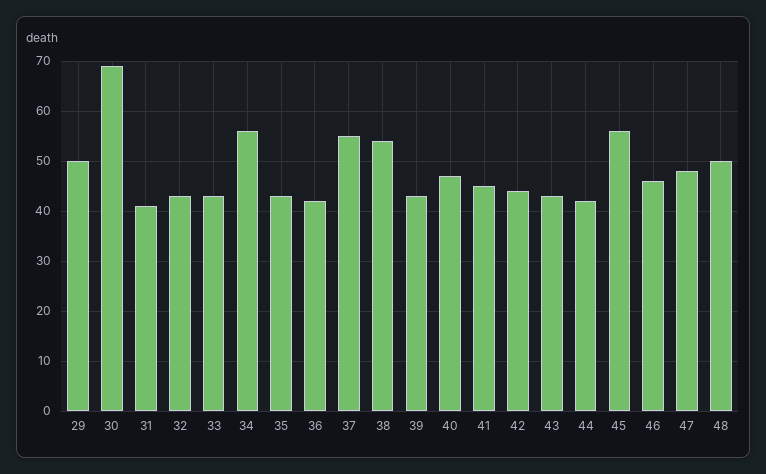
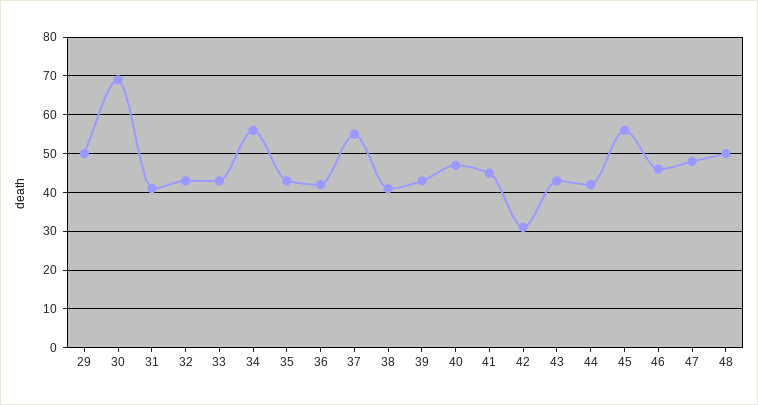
38: 55 -> 40
42: 45 -> 30

